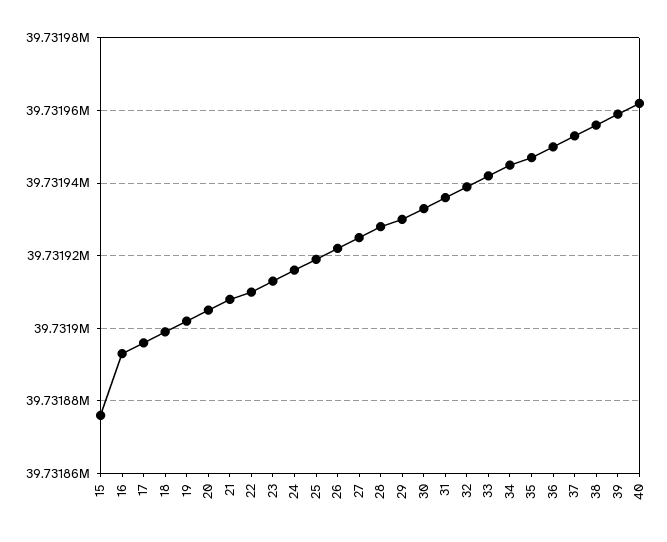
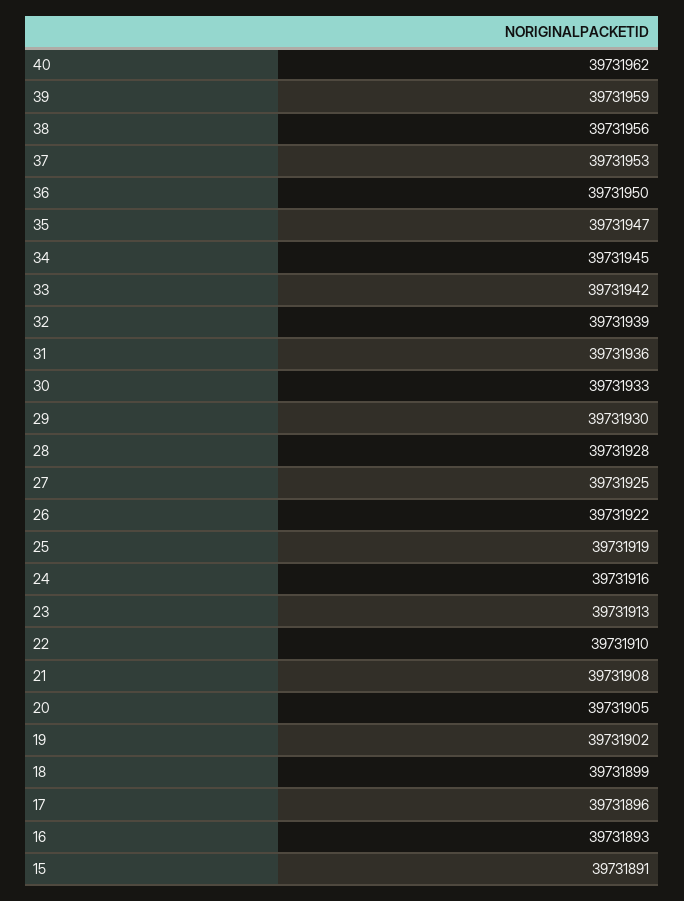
15: 39731875 -> 39731891

